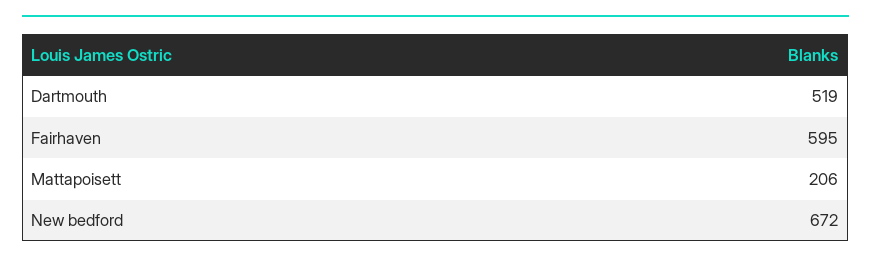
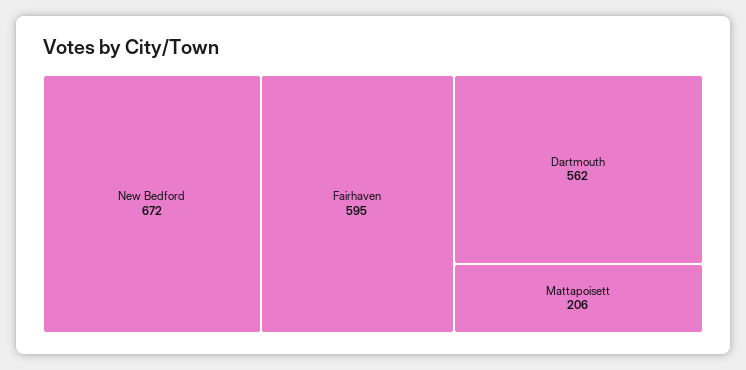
Dartmouth: 519 -> 562

